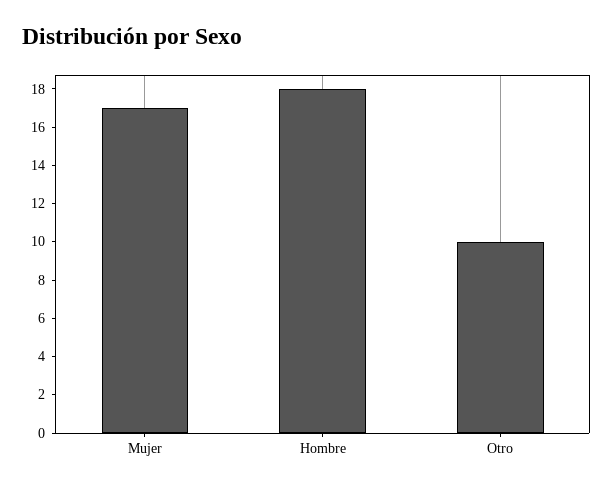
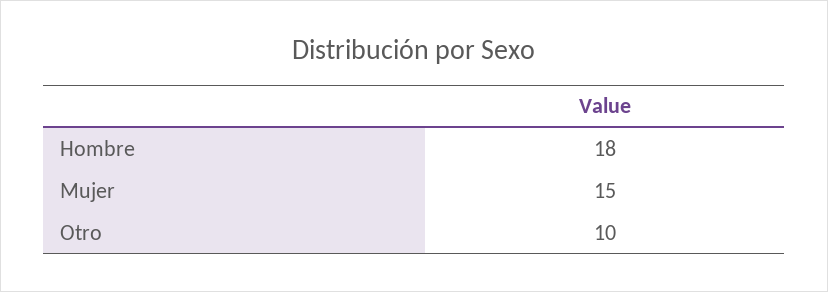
Mujer: 17 -> 15

